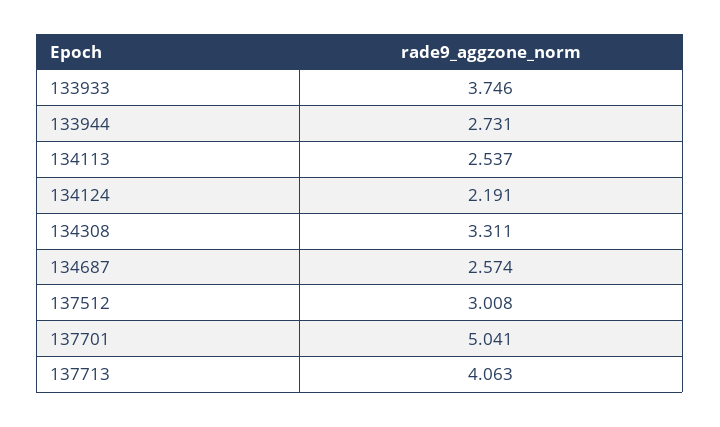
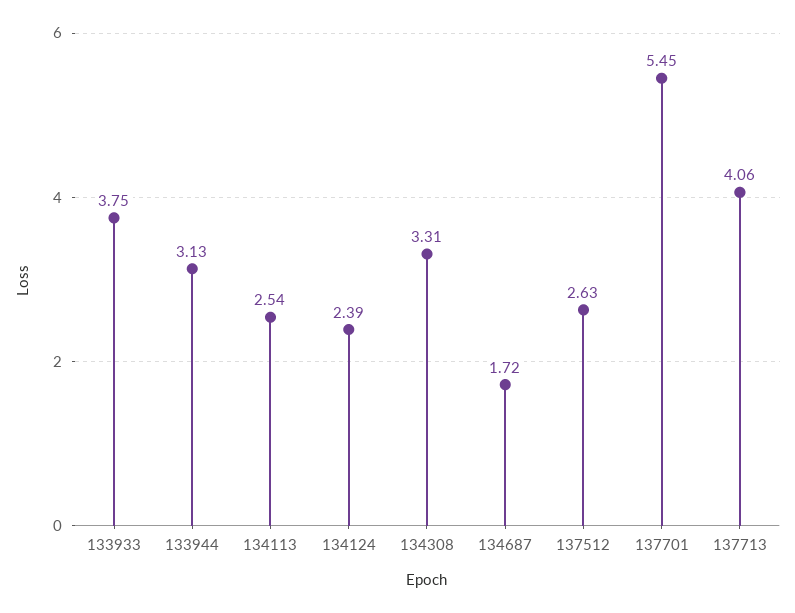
133944: 2.731 -> 3.13
134124: 2.191 -> 2.39
134687: 2.574 -> 1.72
137512: 3.008 -> 2.63
137701: 5.041 -> 5.45

